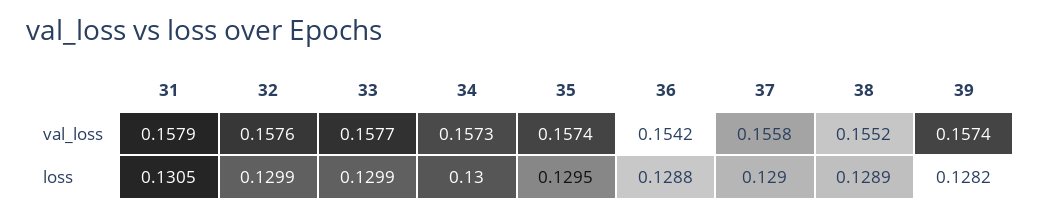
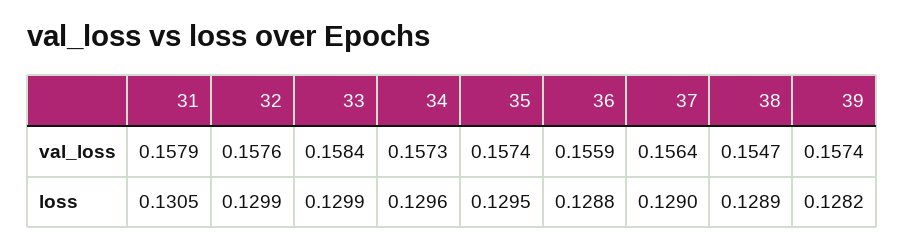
33, val_loss: 0.1577 -> 0.1584
36, val_loss: 0.1542 -> 0.1559
37, val_loss: 0.1558 -> 0.1564
38, val_loss: 0.1552 -> 0.1547
34, loss: 0.13 -> 0.1296

